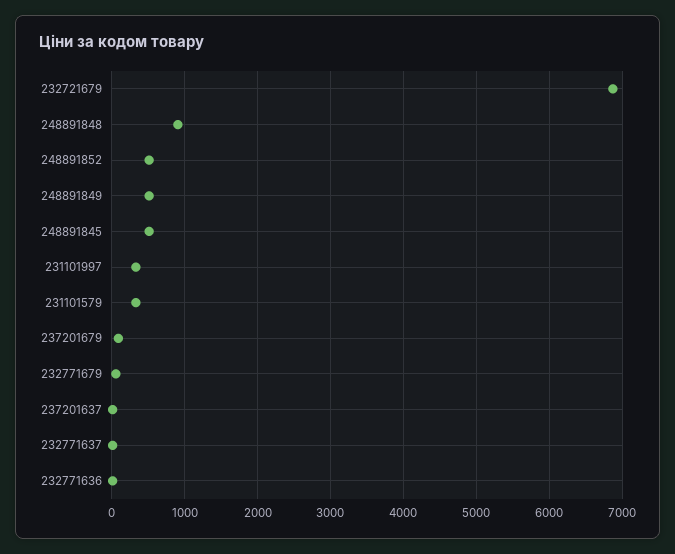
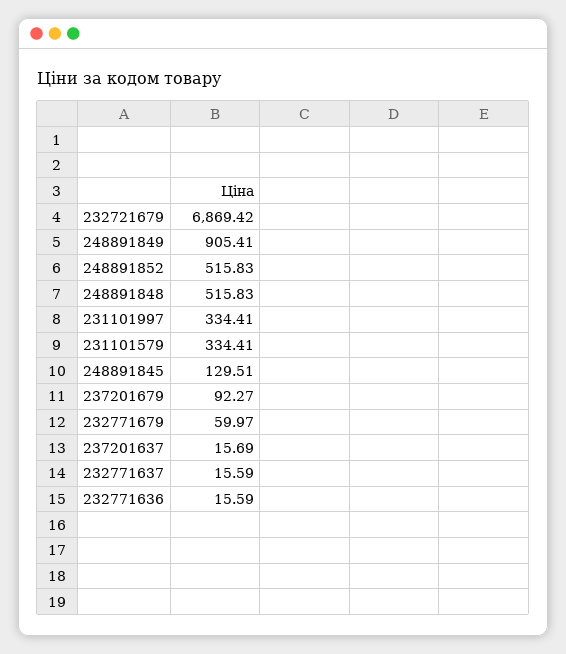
248891848: 900 -> 515.83
248891849: 500 -> 905.41
248891845: 500 -> 129.51

